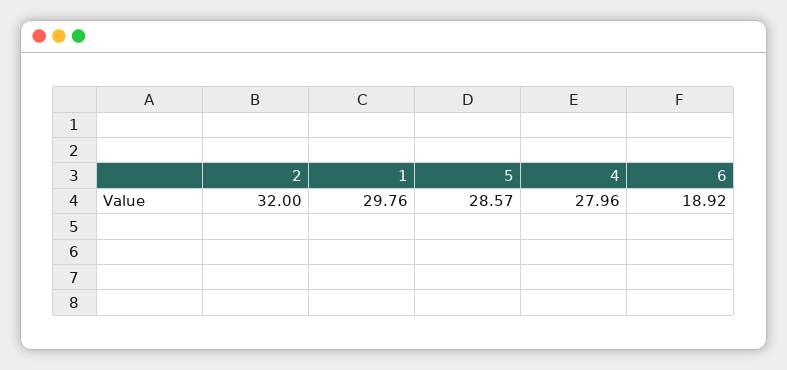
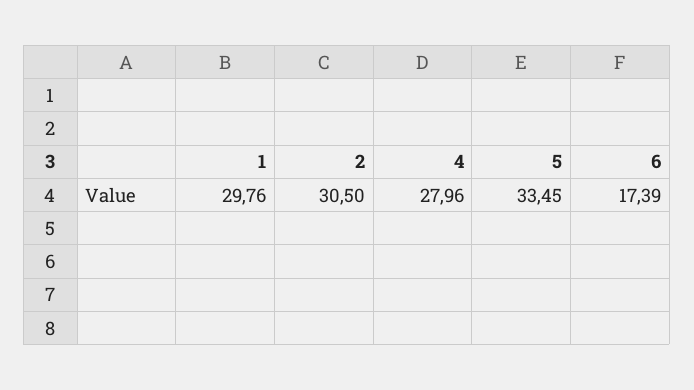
2: 32 -> 30.5
5: 28.57 -> 33.45
6: 18.92 -> 17.39

